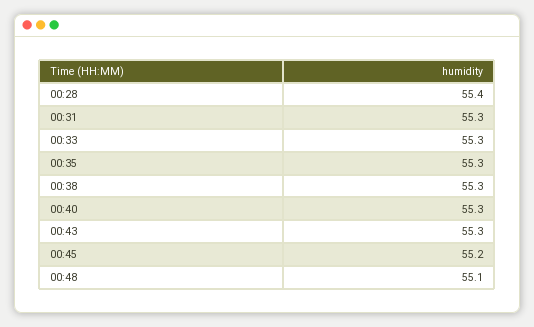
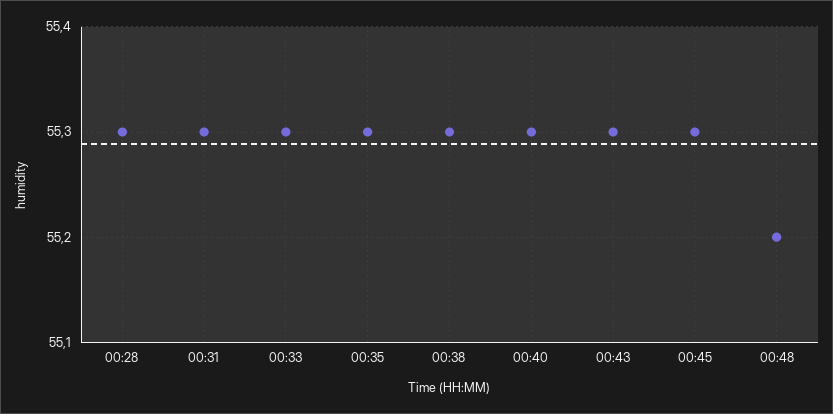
00:28: 55.4 -> 55.3
00:45: 55.2 -> 55.3
00:48: 55.1 -> 55.2

